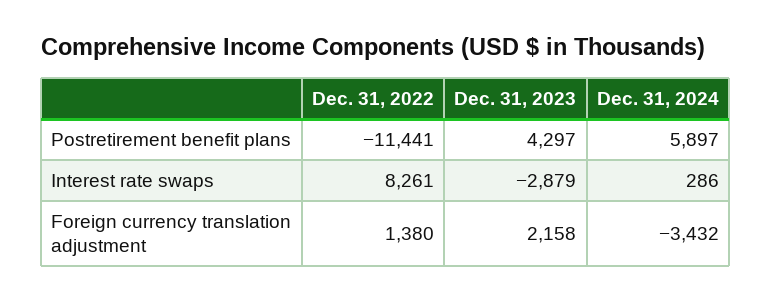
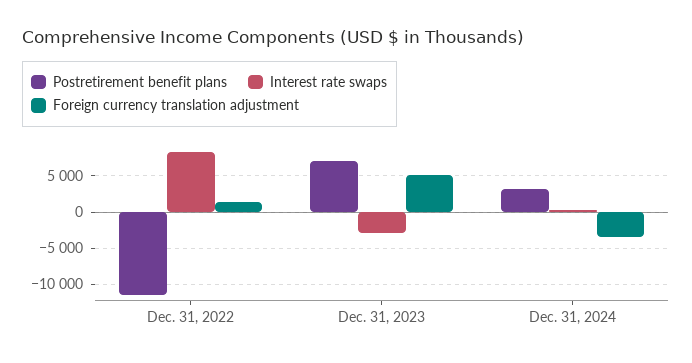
Postretirement benefit plans, Dec. 31, 2023: 4297 -> 7000
Postretirement benefit plans, Dec. 31, 2024: 5897 -> 3000
Foreign currency translation adjustment, Dec. 31, 2023: 2158 -> 5000

